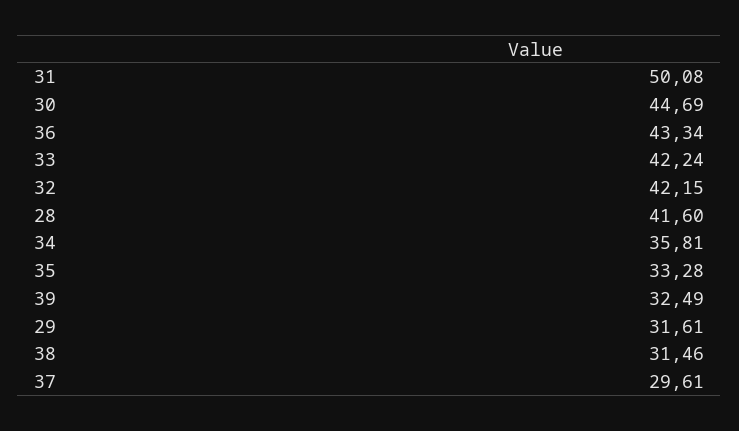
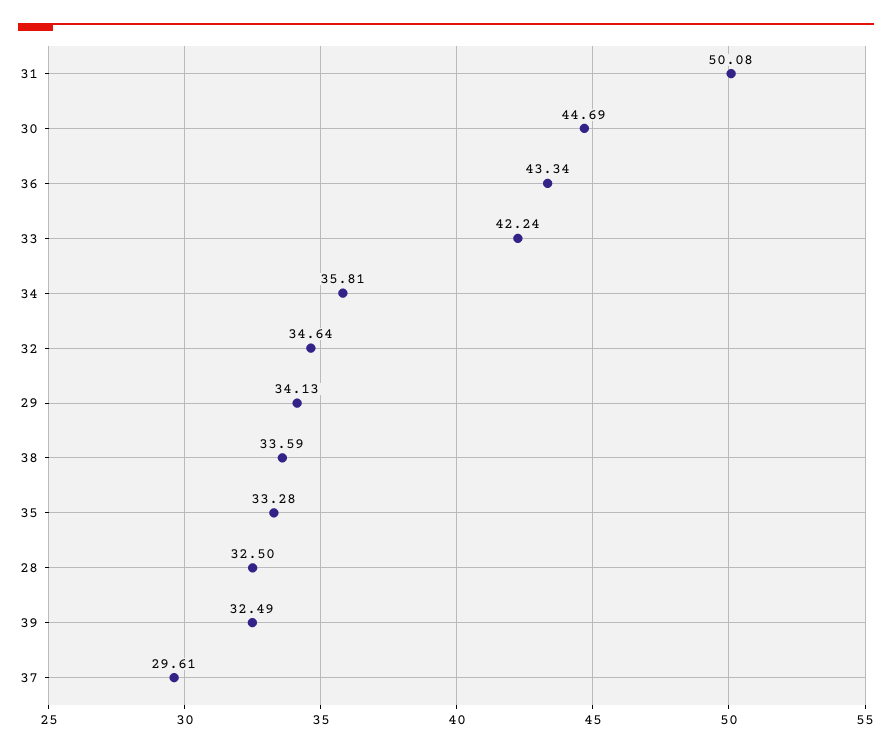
32: 42.15 -> 34.64
28: 41.6 -> 32.5
29: 31.61 -> 34.13
38: 31.46 -> 33.59

